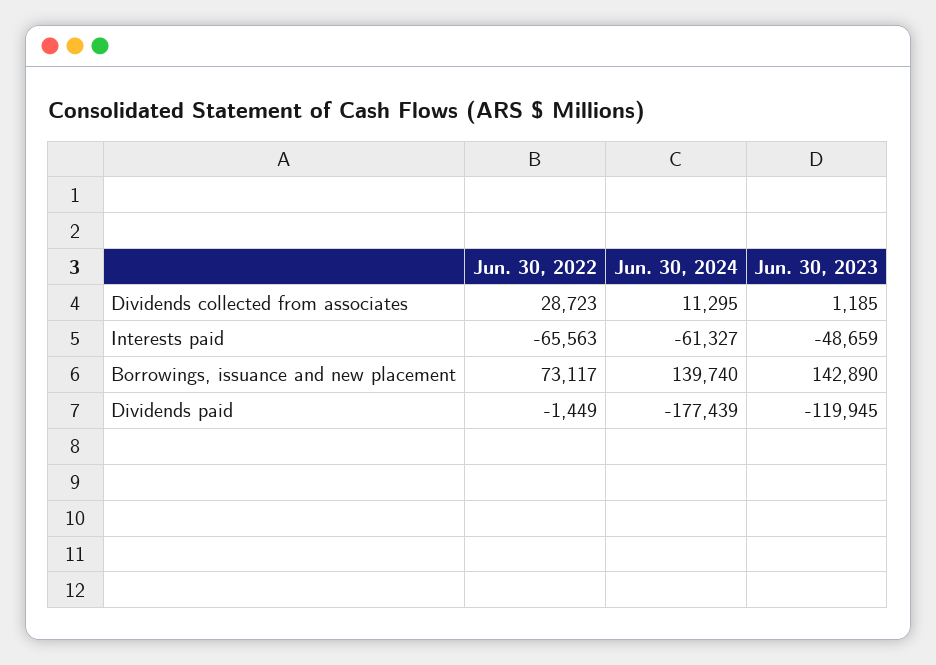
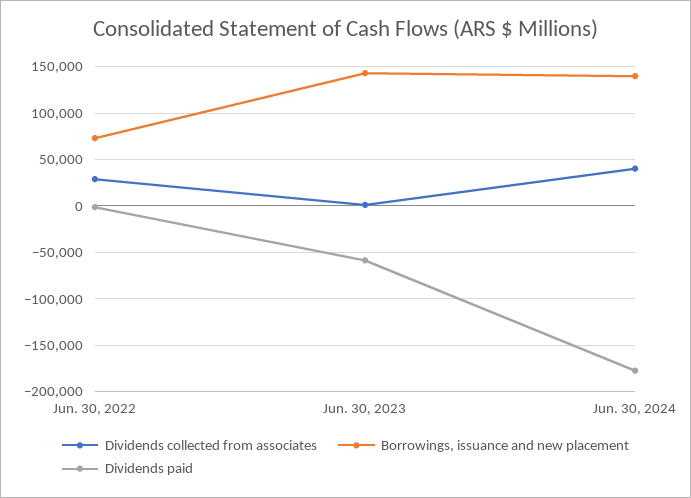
Dividends collected from associates, Jun. 30, 2024: 11295 -> 40000
Interests paid, Jun. 30, 2022: -65563 -> none
Interests paid, Jun. 30, 2024: -61327 -> none
Interests paid, Jun. 30, 2023: -48659 -> none
Dividends paid, Jun. 30, 2023: -119945 -> -60000

